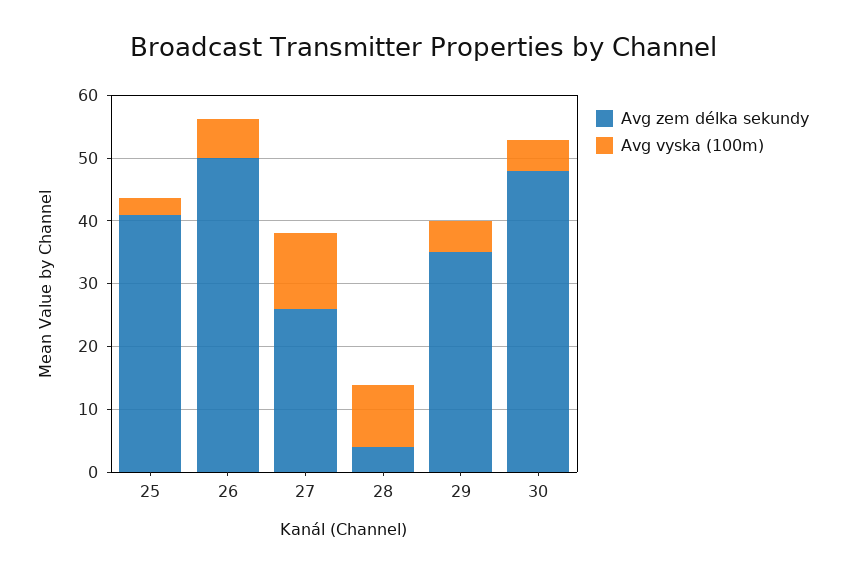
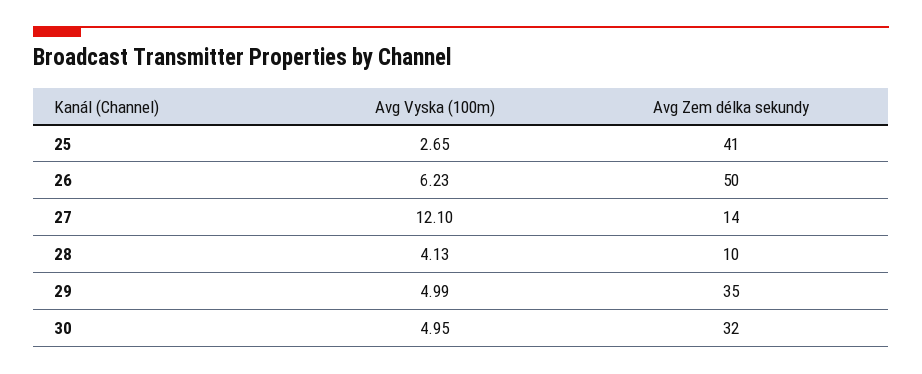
Avg zem délka sekundy, 27: 26 -> 14
Avg zem délka sekundy, 28: 4 -> 10
Avg vyska (100m), 28: 10 -> 4.13
Avg zem délka sekundy, 30: 48 -> 32

